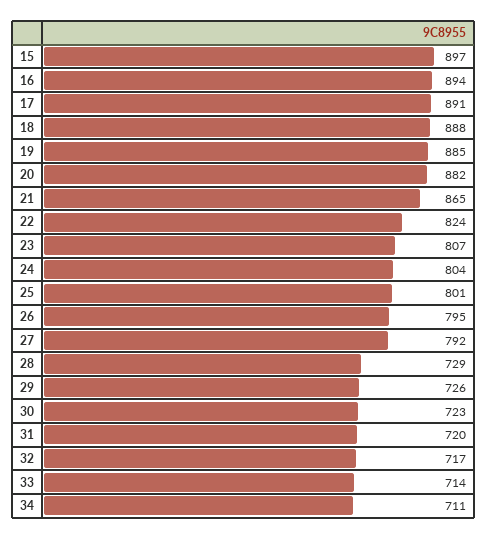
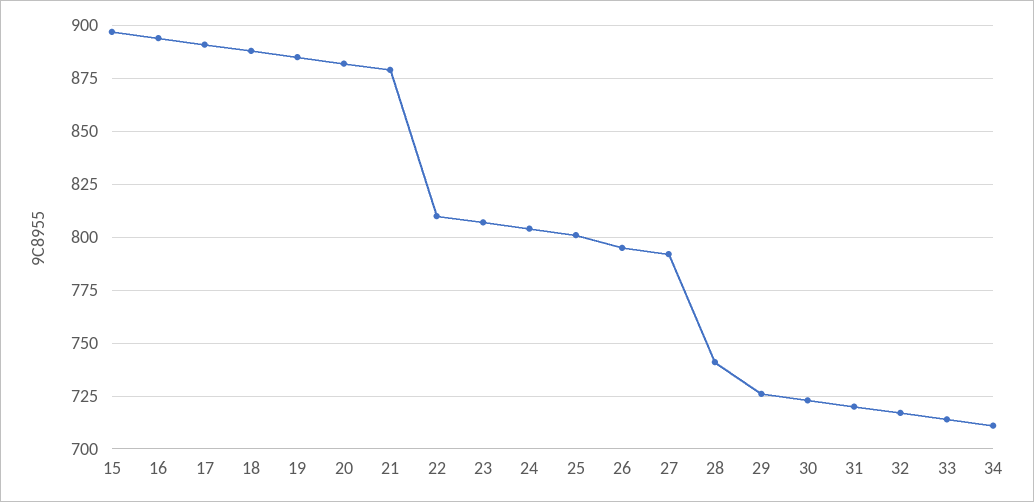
21: 865 -> 880
22: 824 -> 810
28: 729 -> 740

